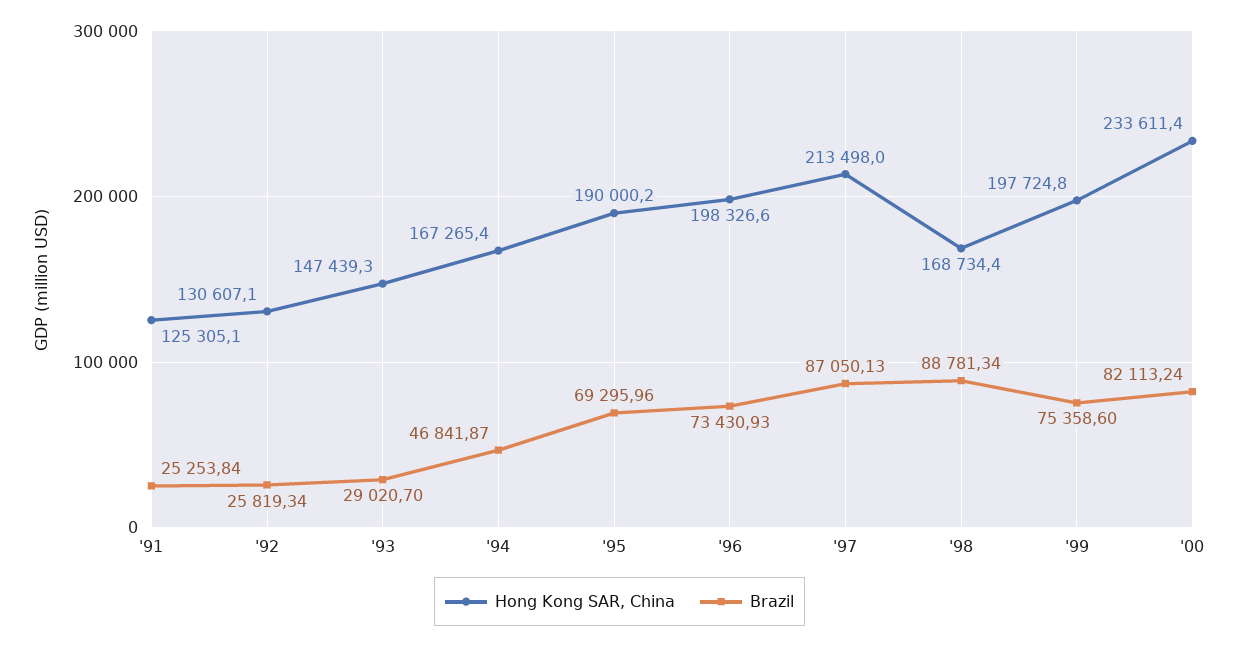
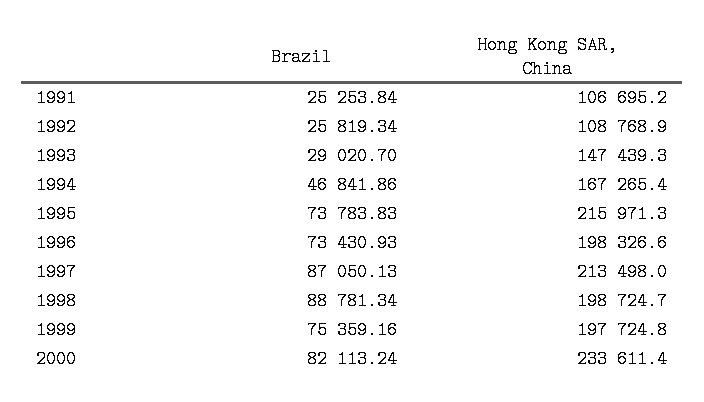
Hong Kong SAR, China, '91: 125305.1 -> 106695.2
Hong Kong SAR, China, '92: 130607.1 -> 108768.9
Brazil, '94: 46841.87 -> 46841.86
Hong Kong SAR, China, '95: 190000.2 -> 215971.3
Brazil, '95: 69295.96 -> 73783.83
Hong Kong SAR, China, '98: 168734.4 -> 198724.7
Brazil, '99: 75358.6 -> 75359.16

